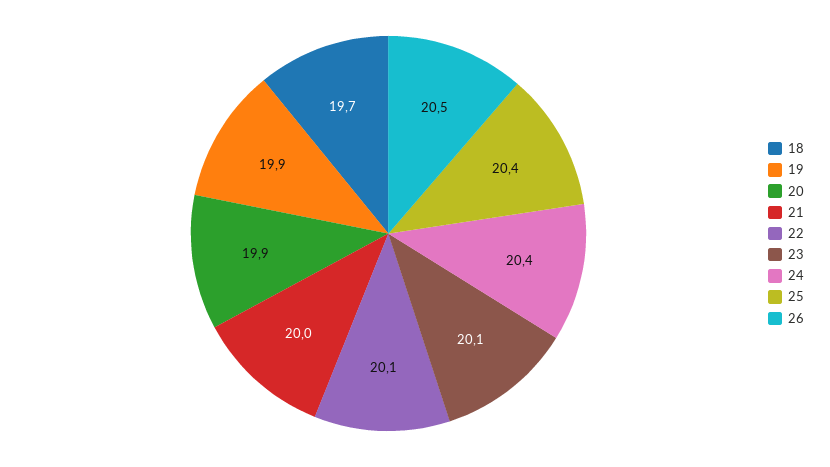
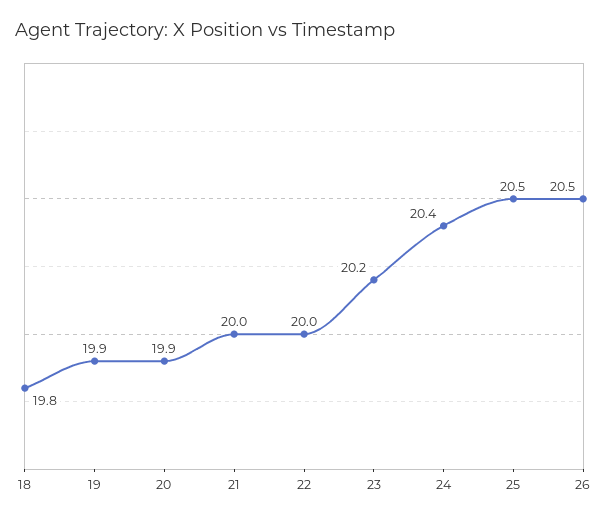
18: 19.7 -> 19.8
22: 20.1 -> 20
23: 20.1 -> 20.2
25: 20.4 -> 20.5

